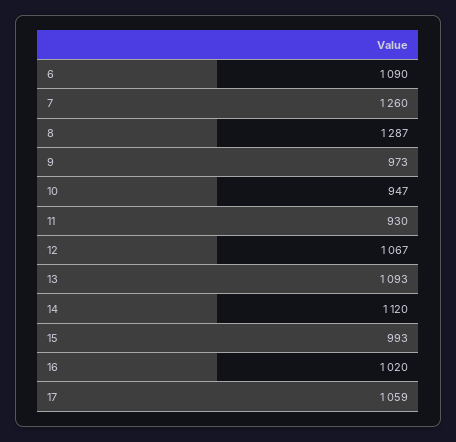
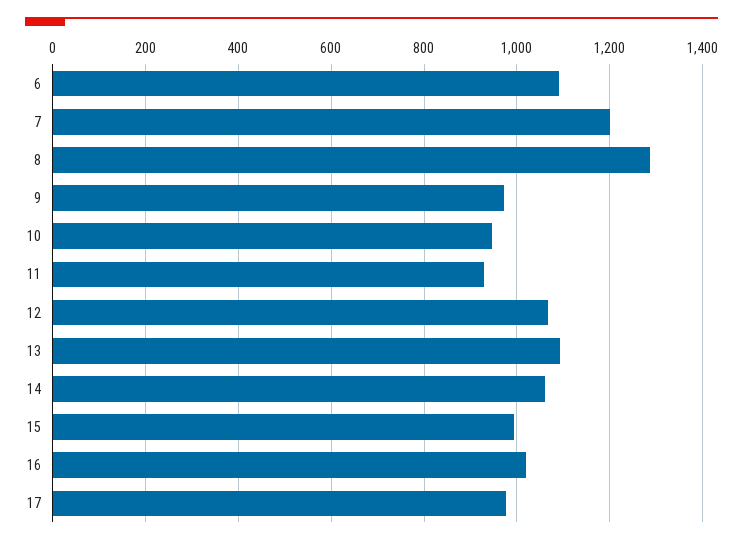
7: 1260 -> 1200
14: 1120 -> 1060
17: 1059 -> 980

